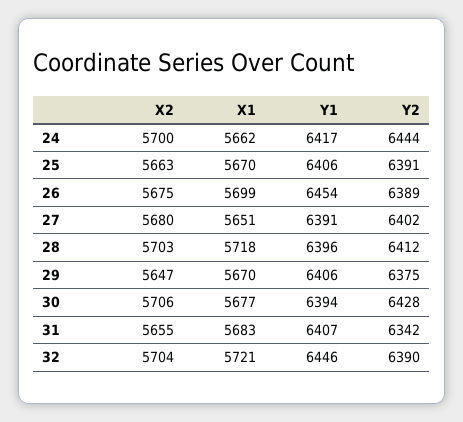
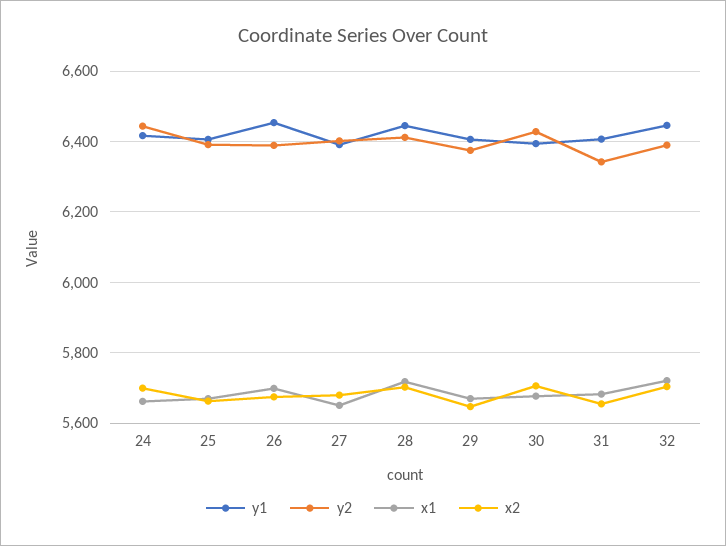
Y1, 28: 6396 -> 6440

